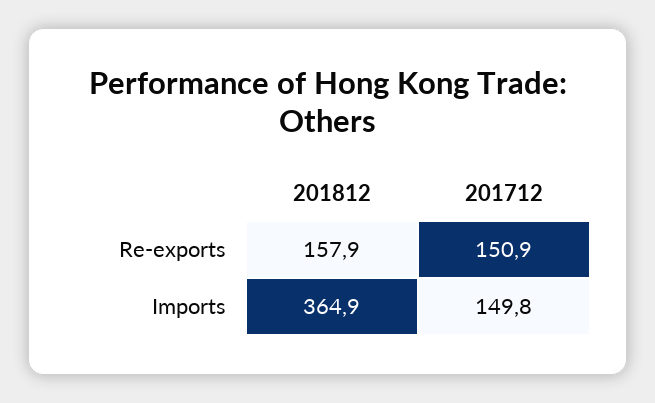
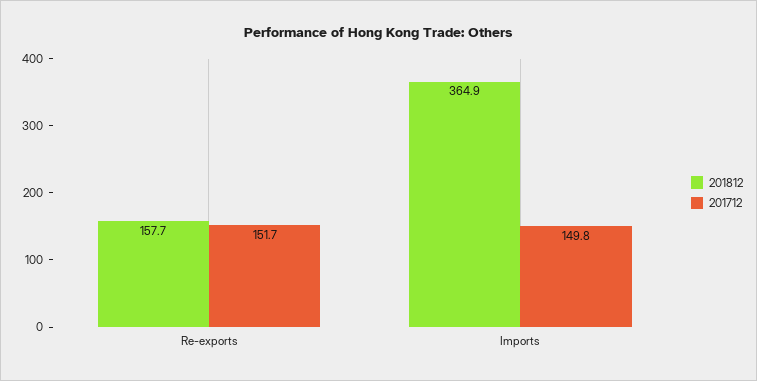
201812, Re-exports: 157.9 -> 157.7
201712, Re-exports: 150.9 -> 151.7

